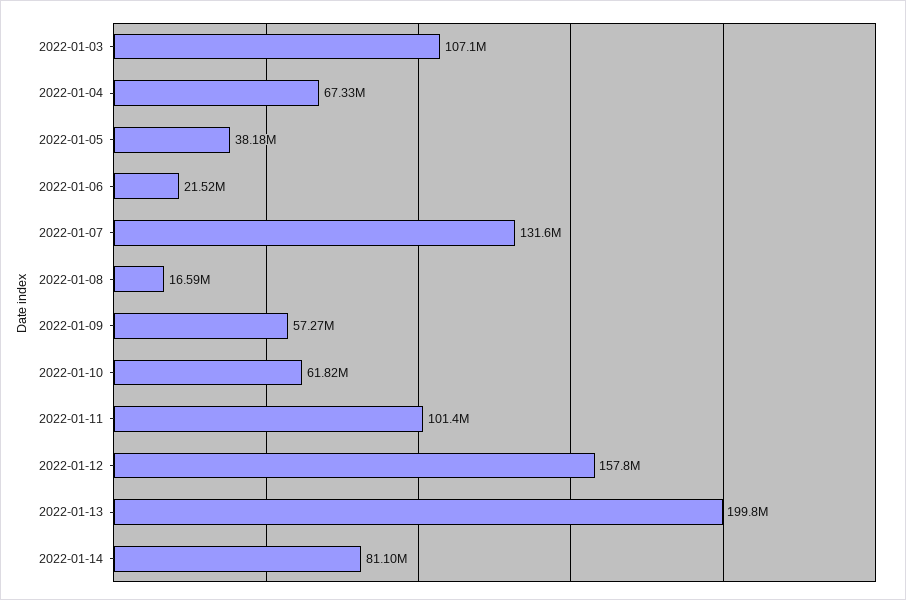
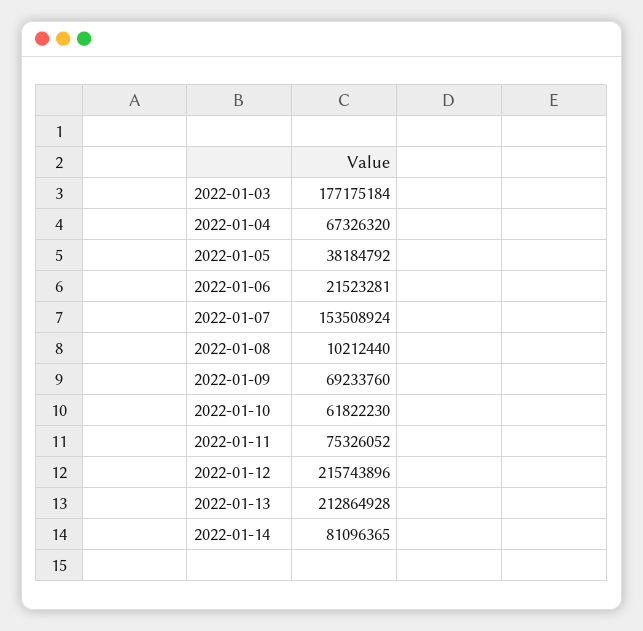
2022-01-03: 107100000 -> 177175184
2022-01-07: 131600000 -> 153508924
2022-01-08: 16590000 -> 10212440
2022-01-09: 57270000 -> 69233760
2022-01-11: 101400000 -> 75326052
2022-01-12: 157800000 -> 215743896
2022-01-13: 199800000 -> 212864928

